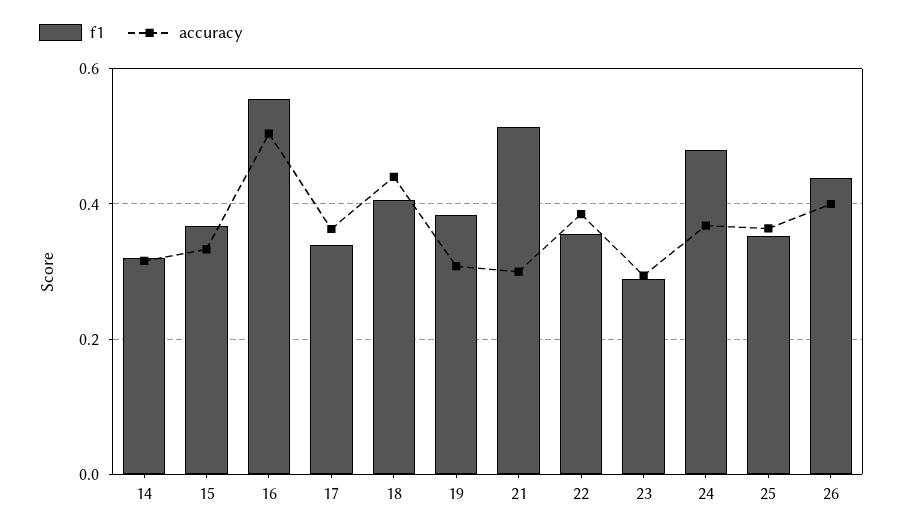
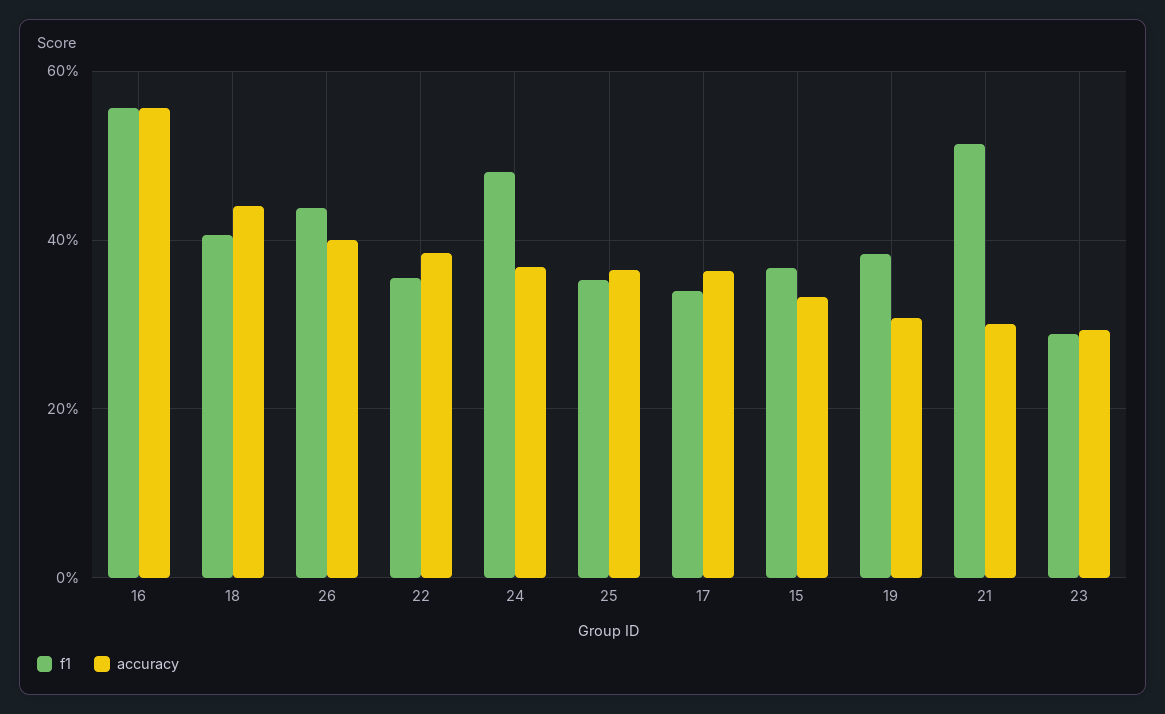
f1, 14: 0.32 -> none
accuracy, 14: 0.32 -> none
accuracy, 16: 0.5 -> 0.56

